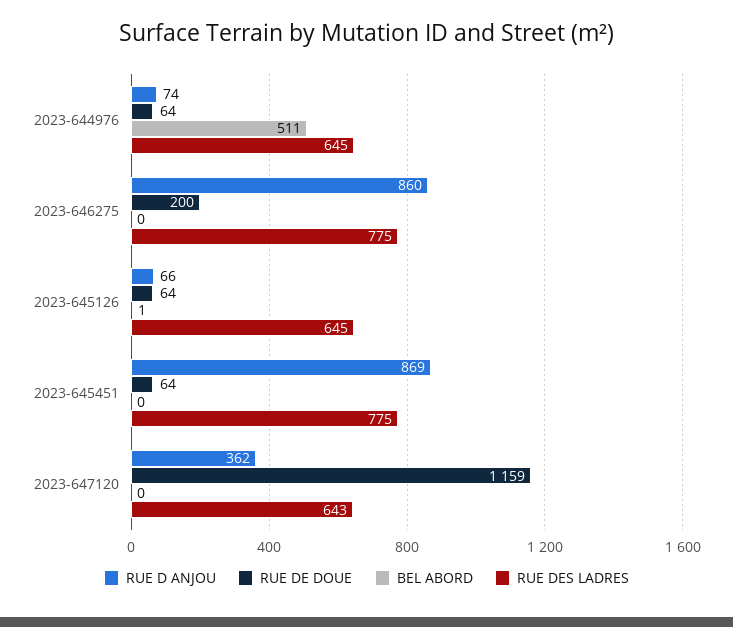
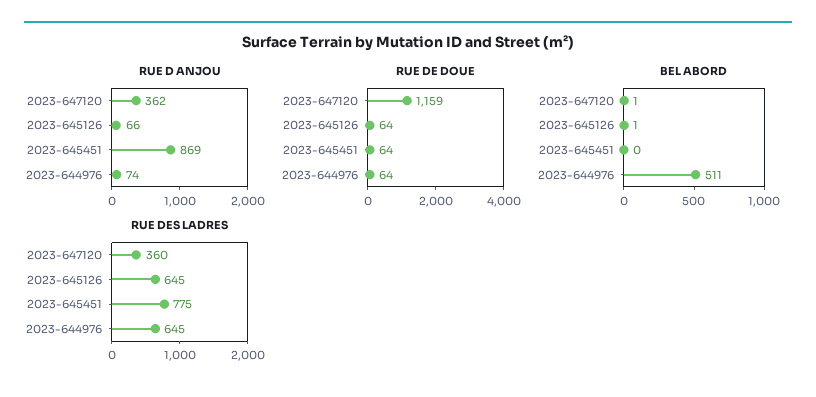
RUE D ANJOU, 2023-646275: 860 -> none
RUE DE DOUE, 2023-646275: 200 -> none
BEL ABORD, 2023-646275: 0 -> none
RUE DES LADRES, 2023-646275: 775 -> none
BEL ABORD, 2023-647120: 0 -> 1
RUE DES LADRES, 2023-647120: 643 -> 360

